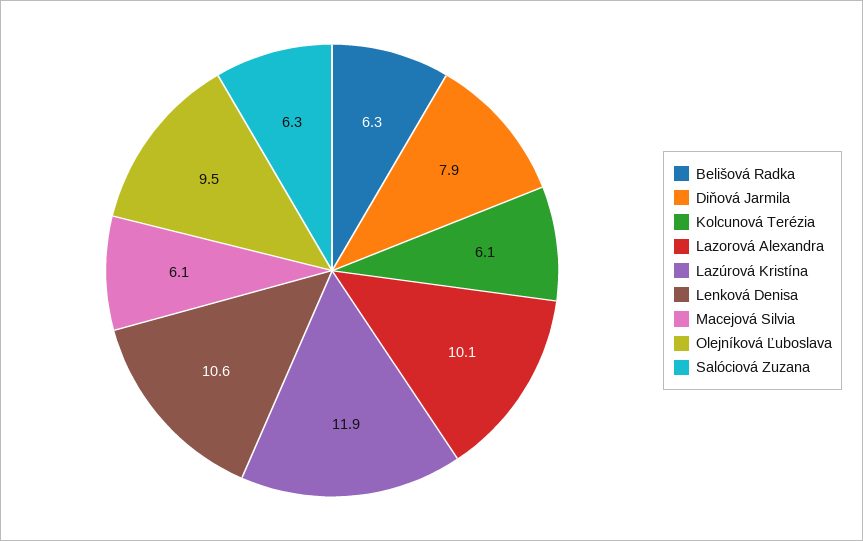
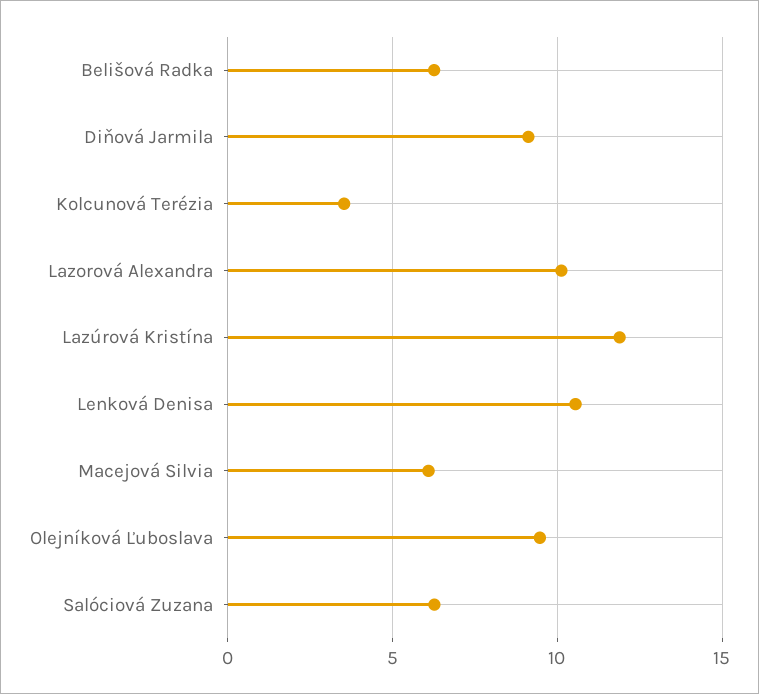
Diňová Jarmila: 7.9 -> 9
Kolcunová Terézia: 6.1 -> 3.5

